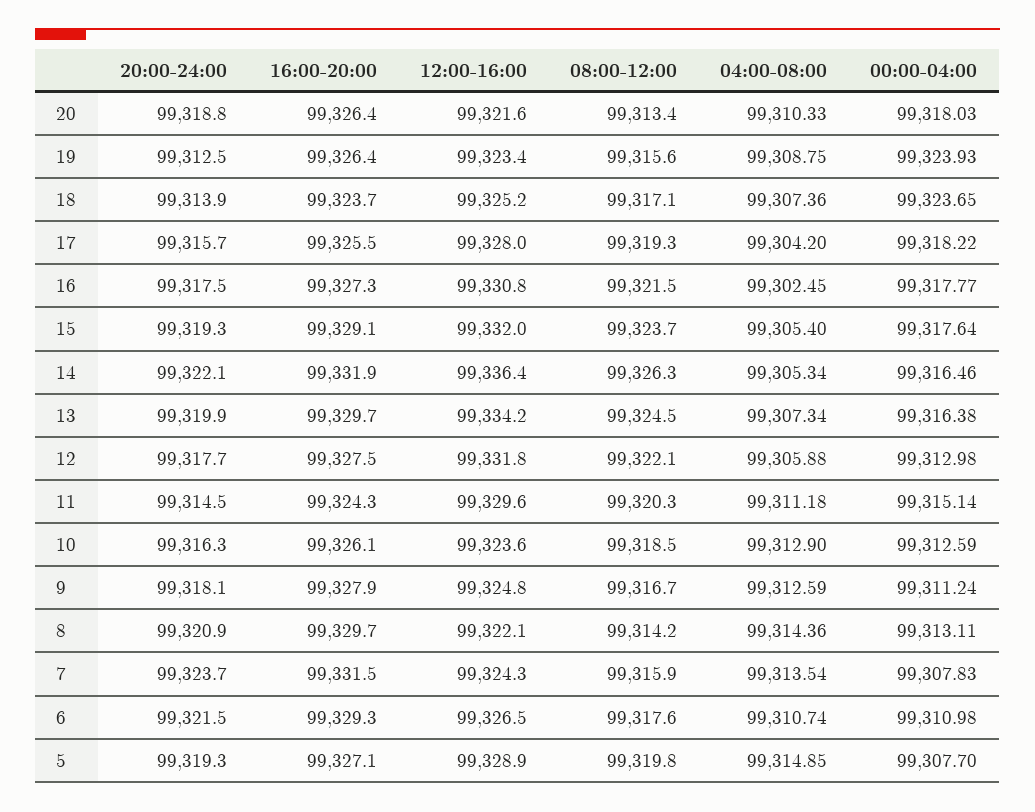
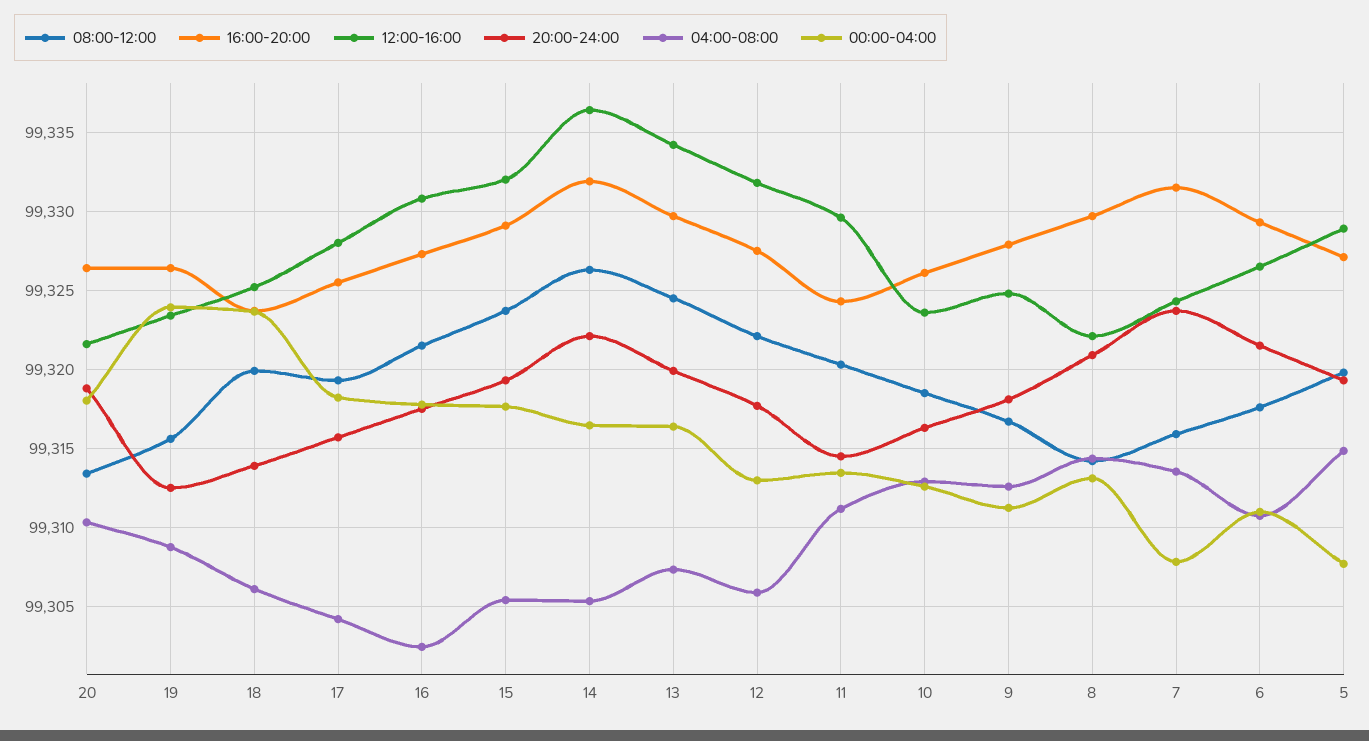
08:00-12:00, 18: 99317.1 -> 99320
04:00-08:00, 18: 99307.36 -> 99306
00:00-04:00, 11: 99315.14 -> 99313.5

